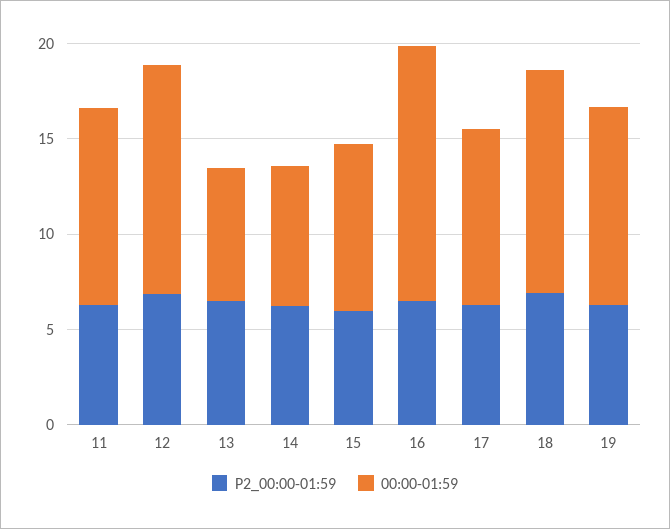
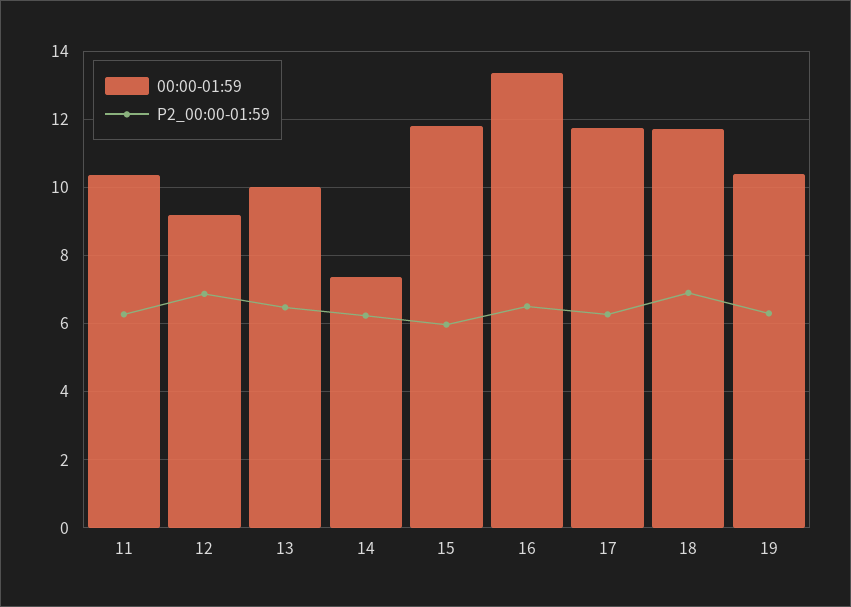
00:00-01:59, 12: 12 -> 9.2
00:00-01:59, 13: 7 -> 10
00:00-01:59, 15: 9 -> 11.8
00:00-01:59, 17: 9 -> 11.8

